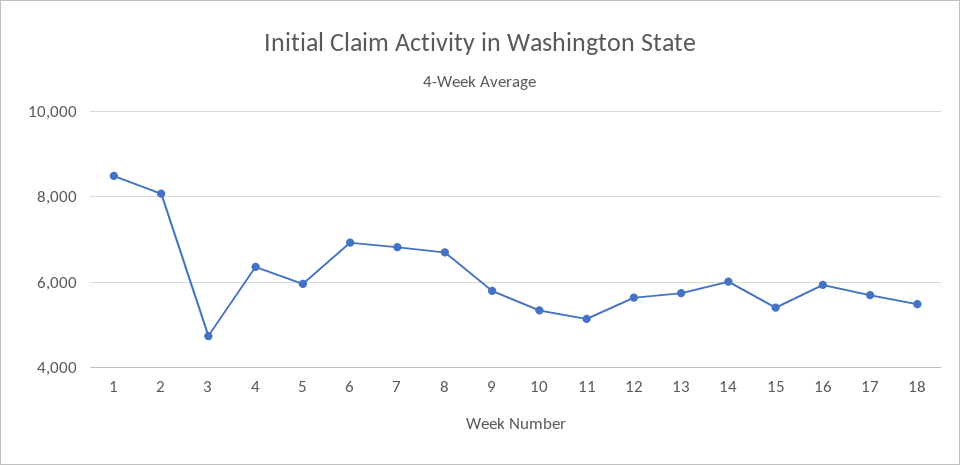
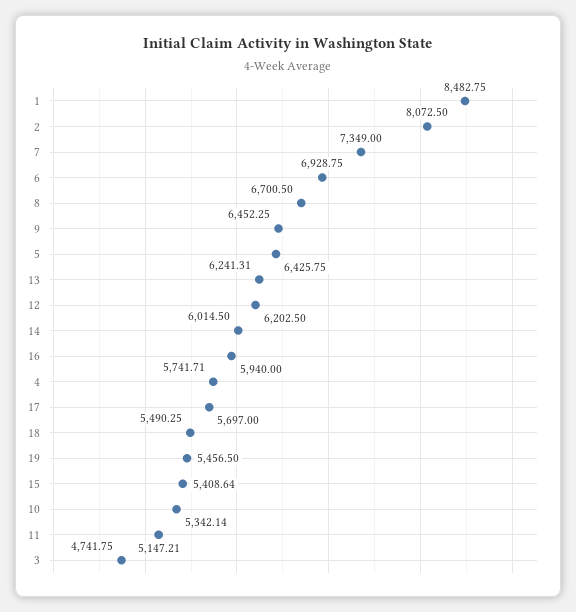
4: 6400 -> 5741.71
5: 6000 -> 6425.75
7: 6800 -> 7349
9: 5800 -> 6452.25
12: 5600 -> 6202.5
13: 5800 -> 6241.31
19: none -> 5456.5

